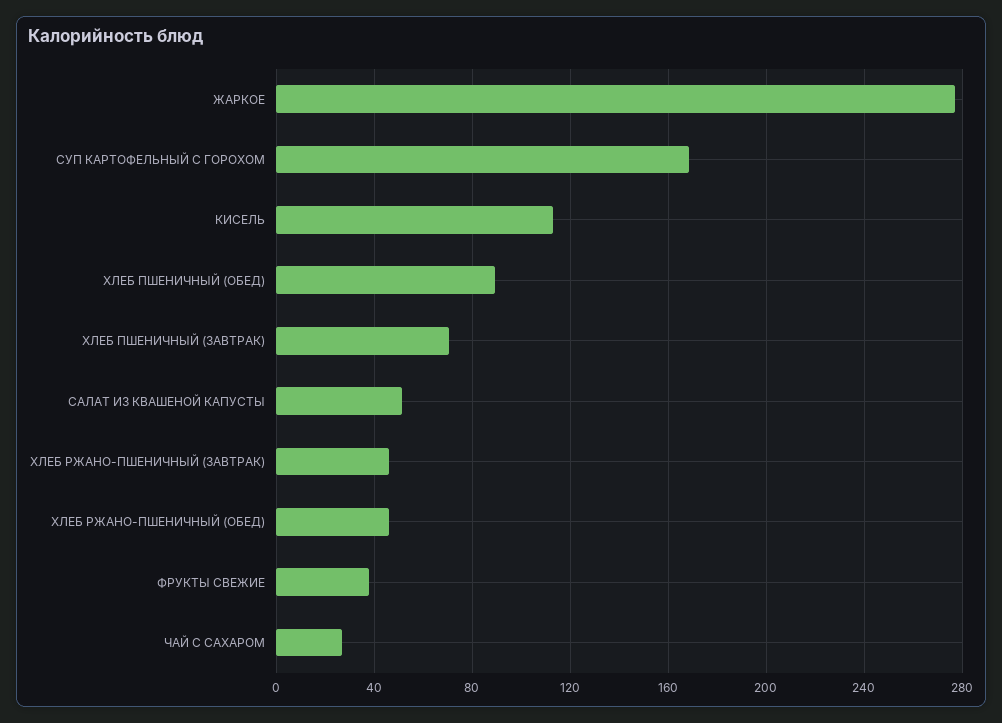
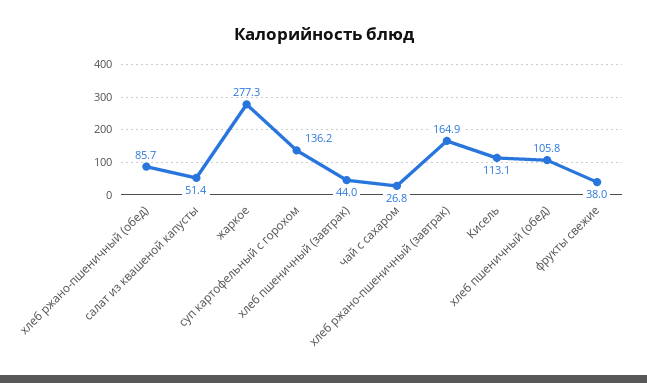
СУП КАРТОФЕЛЬНЫЙ С ГОРОХОМ: 170 -> 136.2
ХЛЕБ ПШЕНИЧНЫЙ (ОБЕД): 90 -> 105.8
ХЛЕБ ПШЕНИЧНЫЙ (ЗАВТРАК): 70 -> 44
ХЛЕБ РЖАНО-ПШЕНИЧНЫЙ (ЗАВТРАК): 45 -> 164.9
ХЛЕБ РЖАНО-ПШЕНИЧНЫЙ (ОБЕД): 45 -> 85.7

